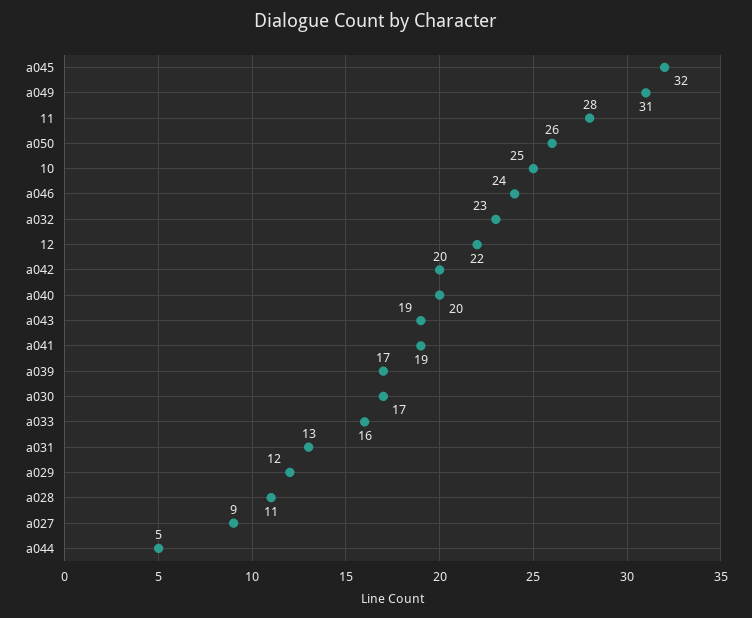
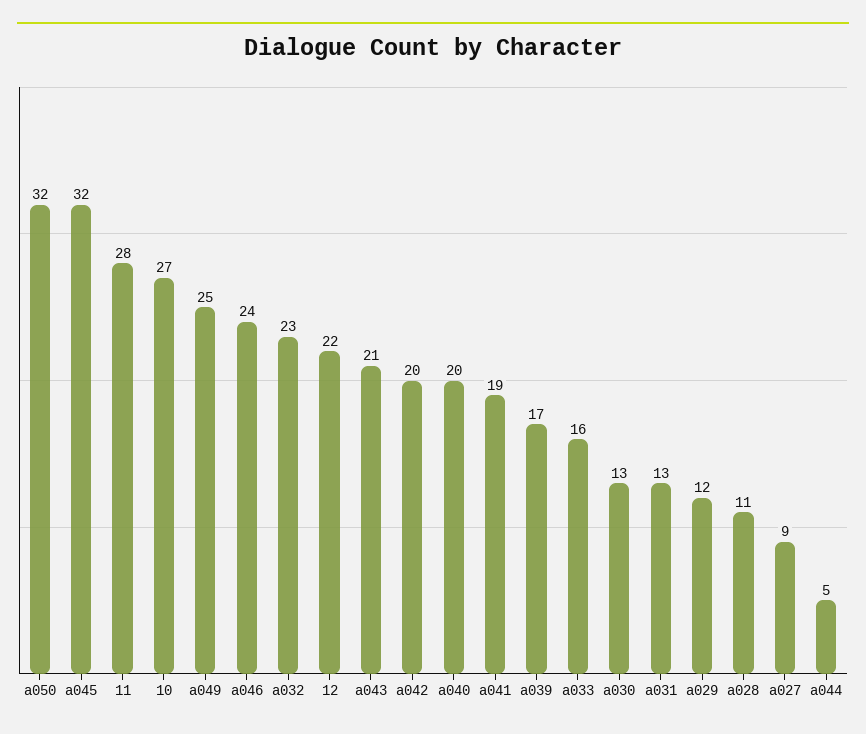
a049: 31 -> 25
a050: 26 -> 32
10: 25 -> 27
a043: 19 -> 21
a030: 17 -> 13

